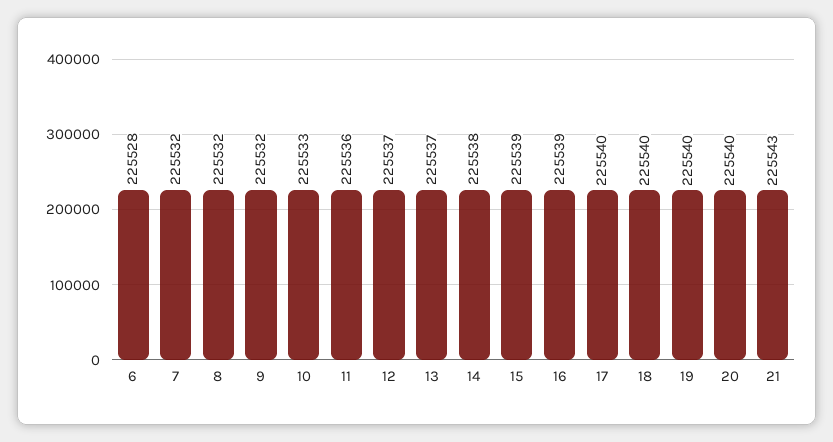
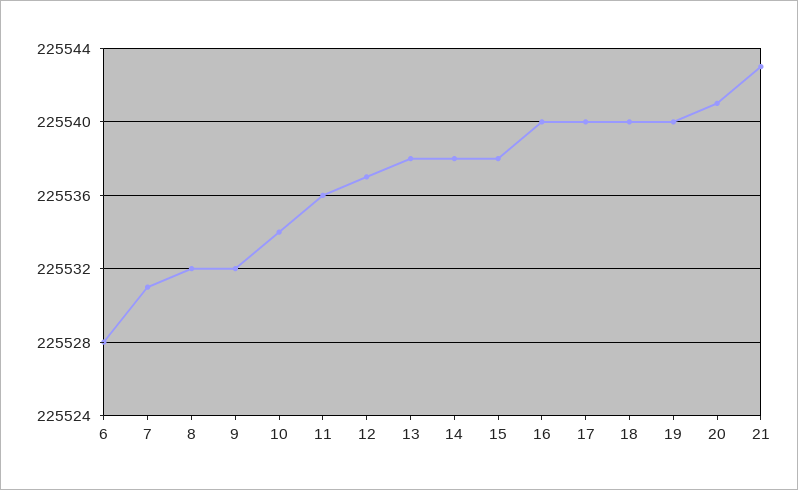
7: 225532 -> 225531
10: 225533 -> 225534
13: 225537 -> 225538
15: 225539 -> 225538
16: 225539 -> 225540
20: 225540 -> 225541

